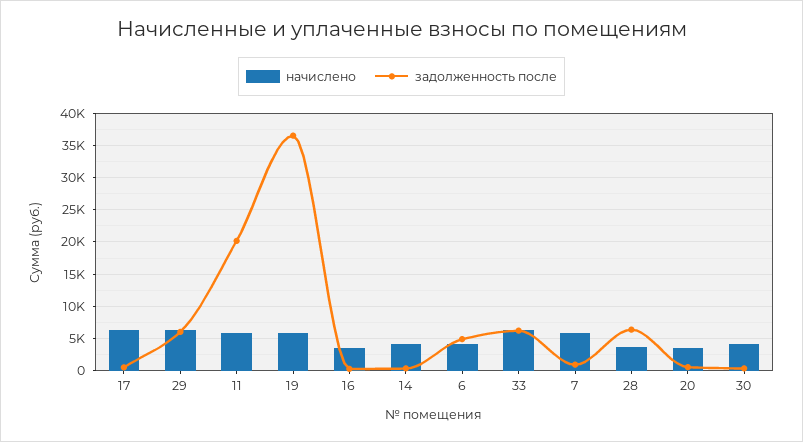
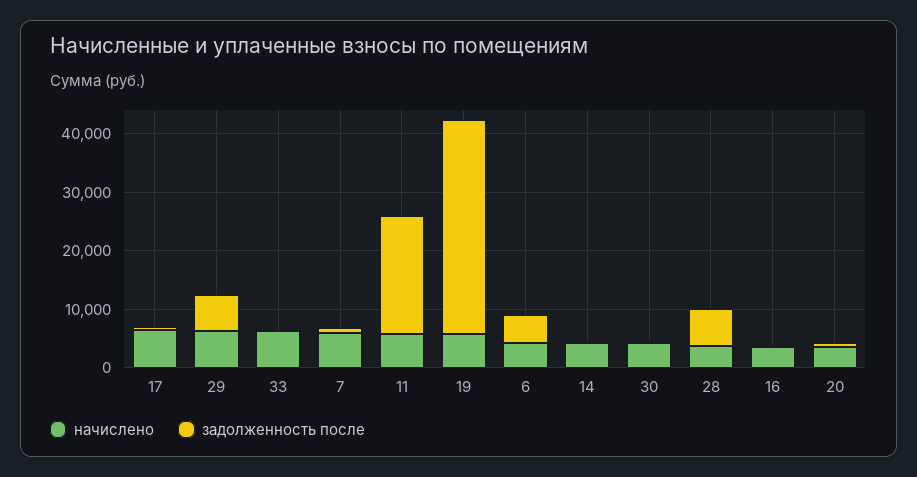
задолженность после, 33: 6000 -> 0

